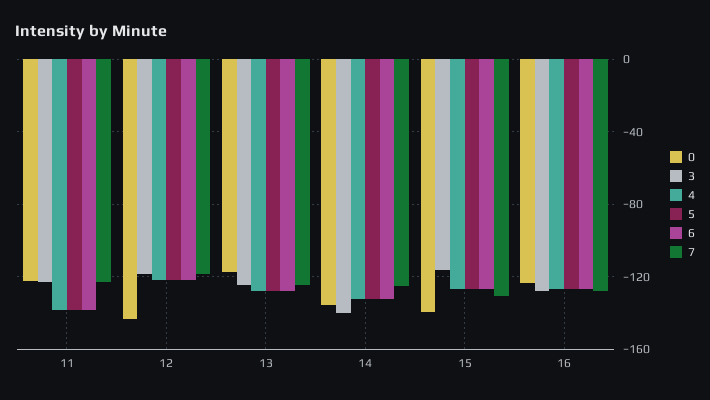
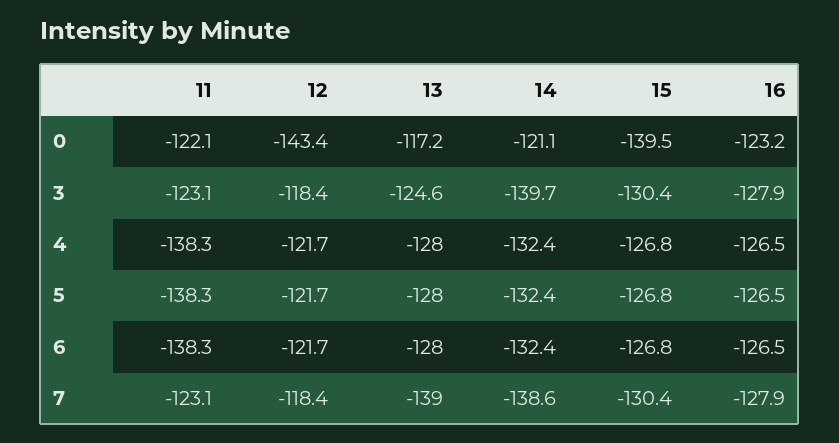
7, 13: -125 -> -139
0, 14: -135 -> -121.1
7, 14: -125 -> -138.6
3, 15: -115 -> -130.4

